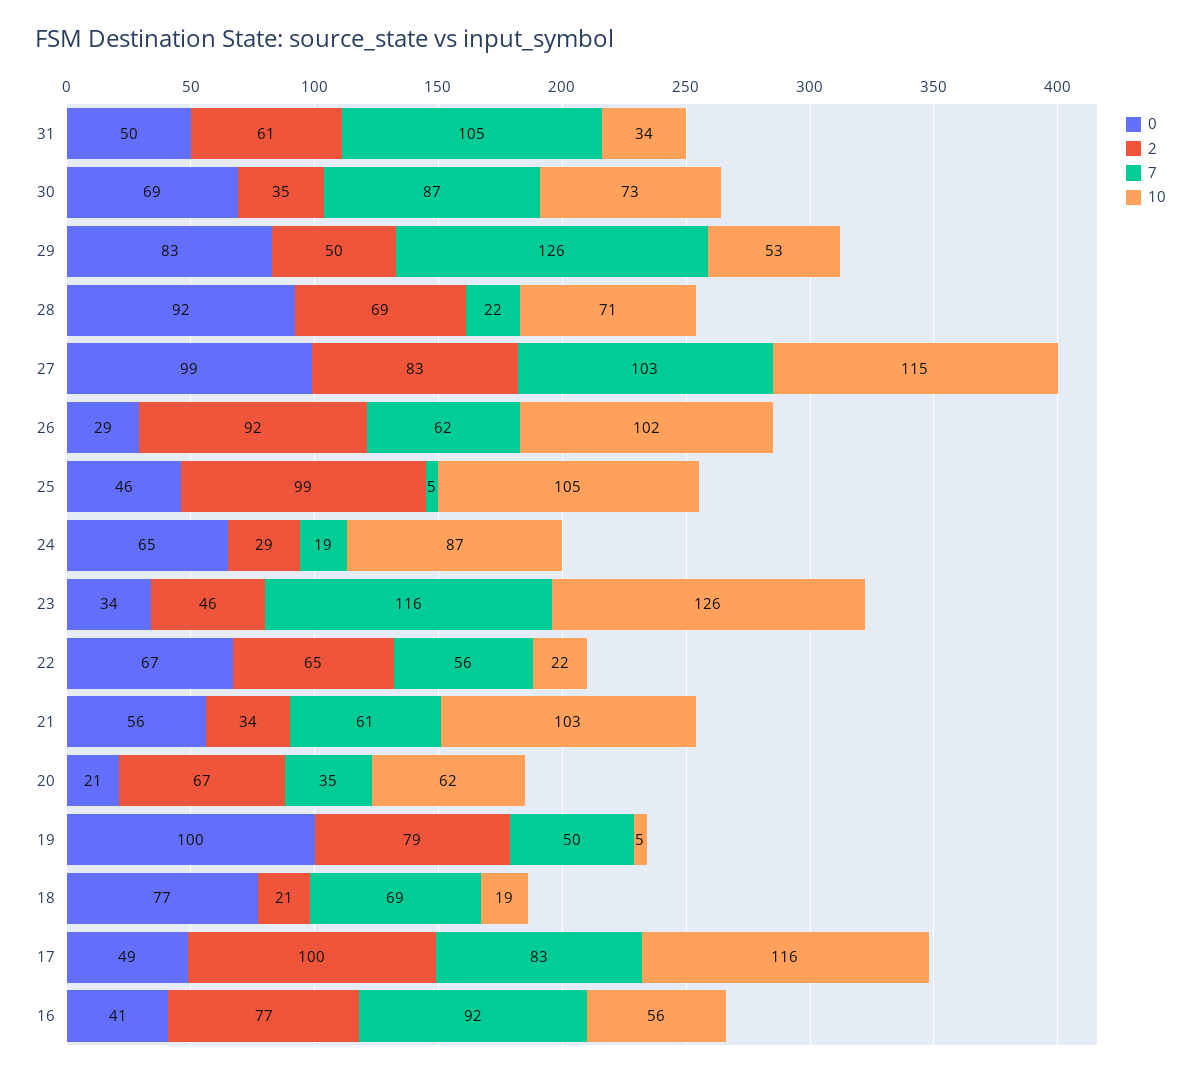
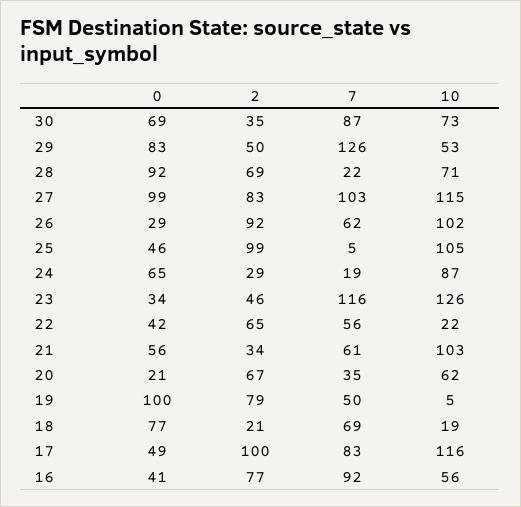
0, 31: 50 -> none
2, 31: 61 -> none
7, 31: 105 -> none
10, 31: 34 -> none
0, 22: 67 -> 42

